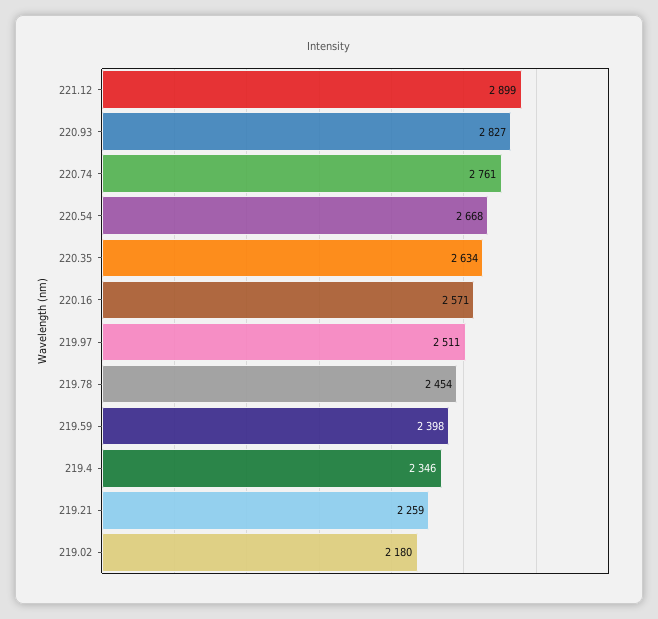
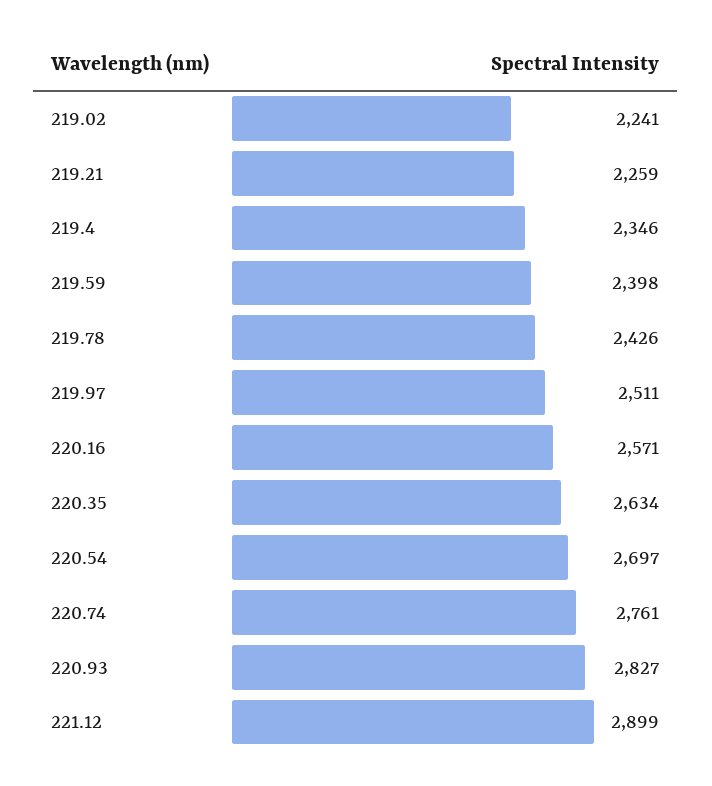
220.54: 2668 -> 2697
219.78: 2454 -> 2426
219.02: 2180 -> 2241

